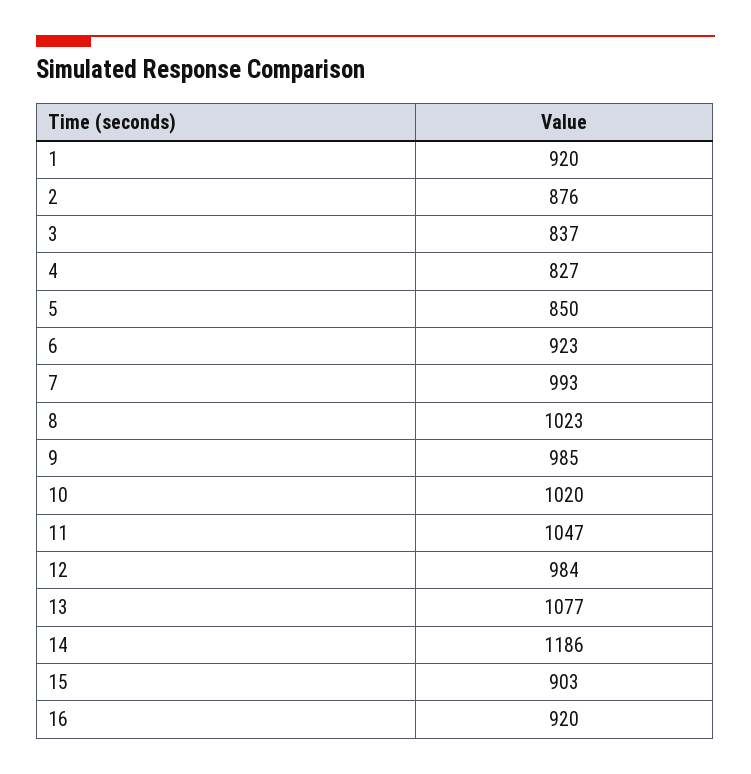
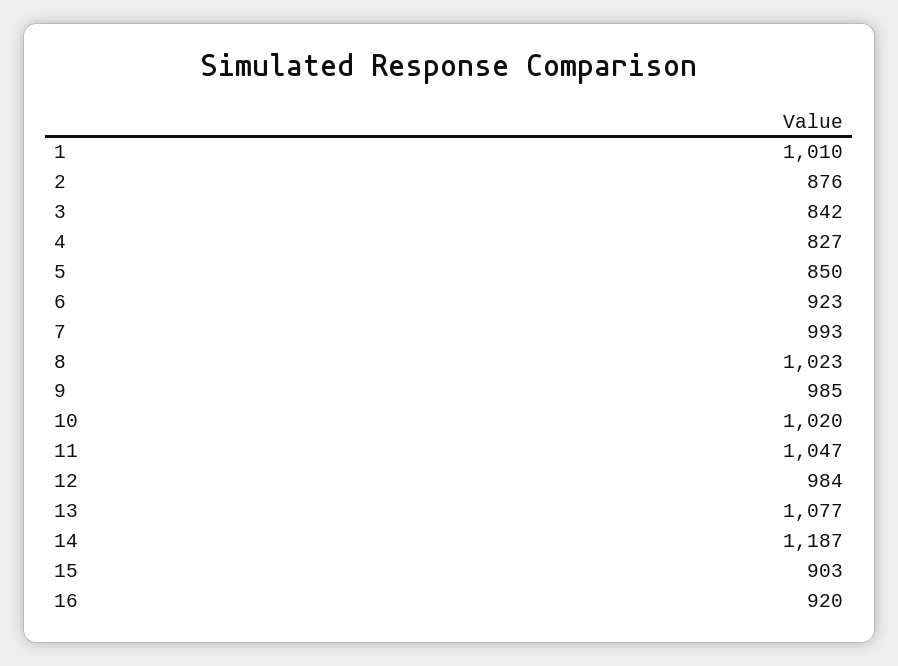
1: 920 -> 1010
3: 837 -> 842
14: 1186 -> 1187

